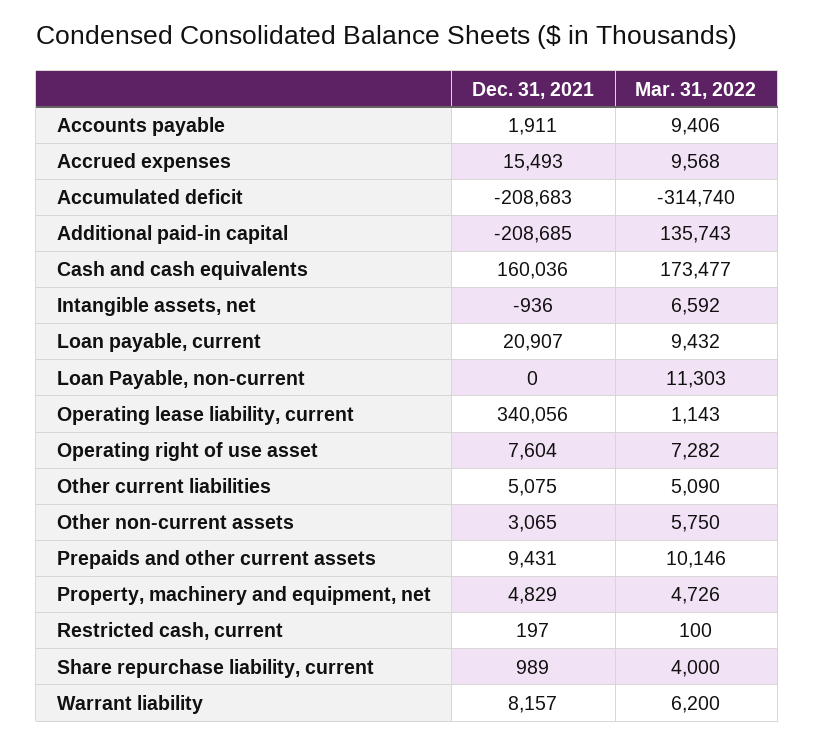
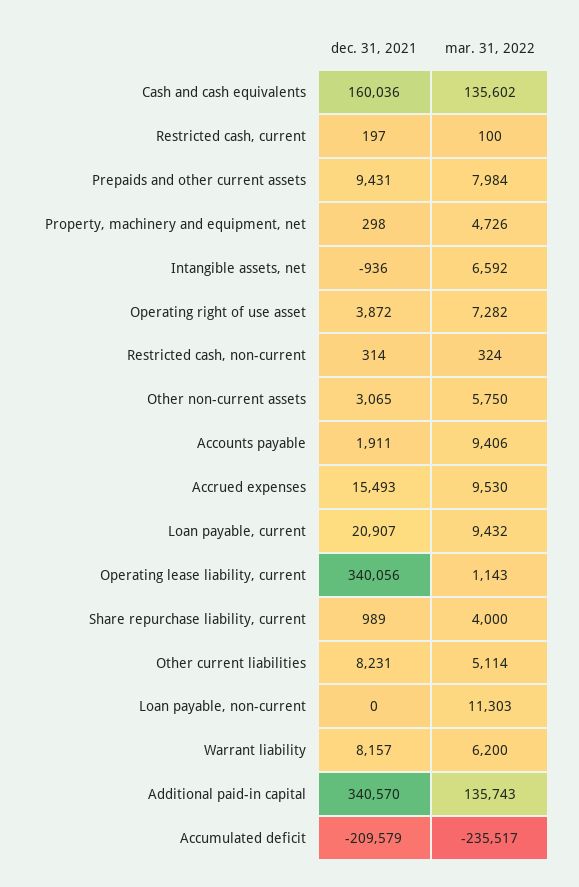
Mar. 31, 2022, Accrued expenses: 9568 -> 9530
Dec. 31, 2021, Accumulated deficit: -208683 -> -209579
Mar. 31, 2022, Accumulated deficit: -314740 -> -235517
Dec. 31, 2021, Additional paid-in capital: -208685 -> 340570
Mar. 31, 2022, Cash and cash equivalents: 173477 -> 135602
Dec. 31, 2021, Operating right of use asset: 7604 -> 3872
Dec. 31, 2021, Other current liabilities: 5075 -> 8231
Mar. 31, 2022, Other current liabilities: 5090 -> 5114
Mar. 31, 2022, Prepaids and other current assets: 10146 -> 7984
Dec. 31, 2021, Property, machinery and equipment, net: 4829 -> 298
Dec. 31, 2021, Restricted cash, non-current: none -> 314
Mar. 31, 2022, Restricted cash, non-current: none -> 324

